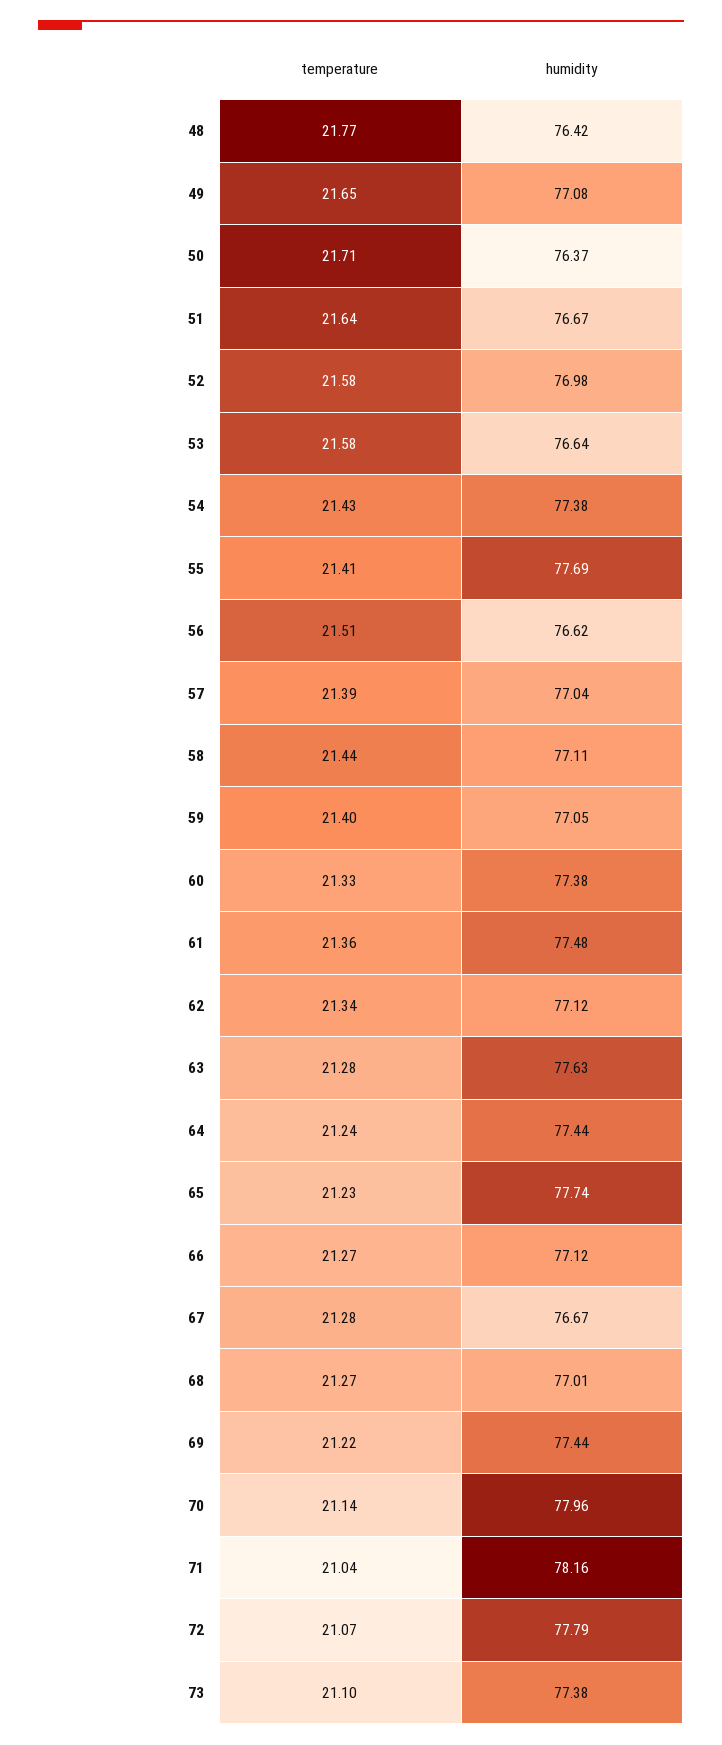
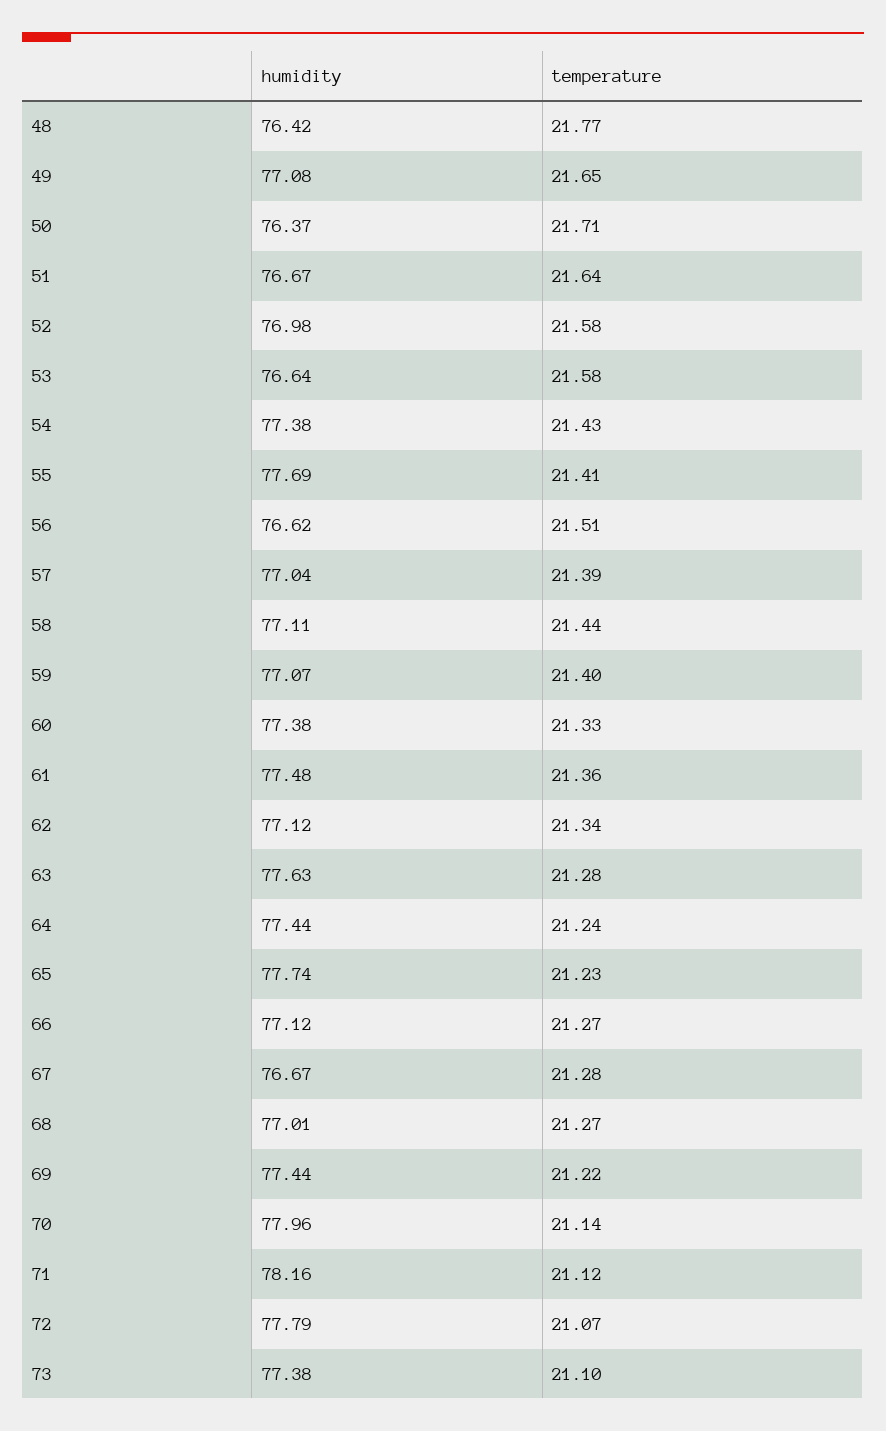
humidity, 59: 77.05 -> 77.07
temperature, 71: 21.04 -> 21.12

